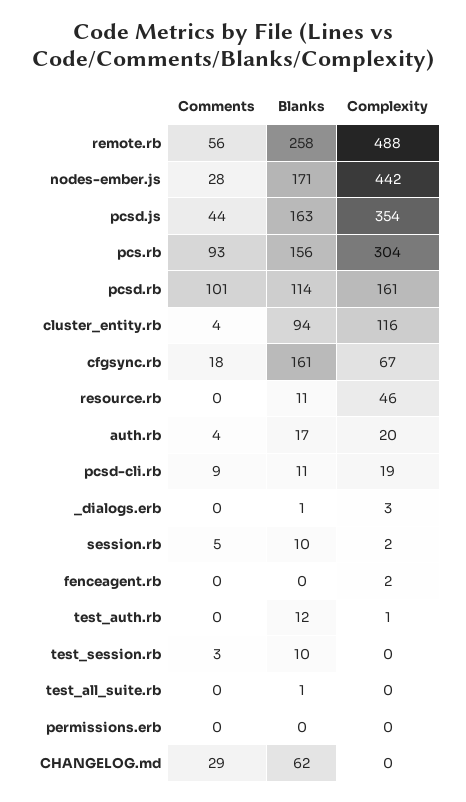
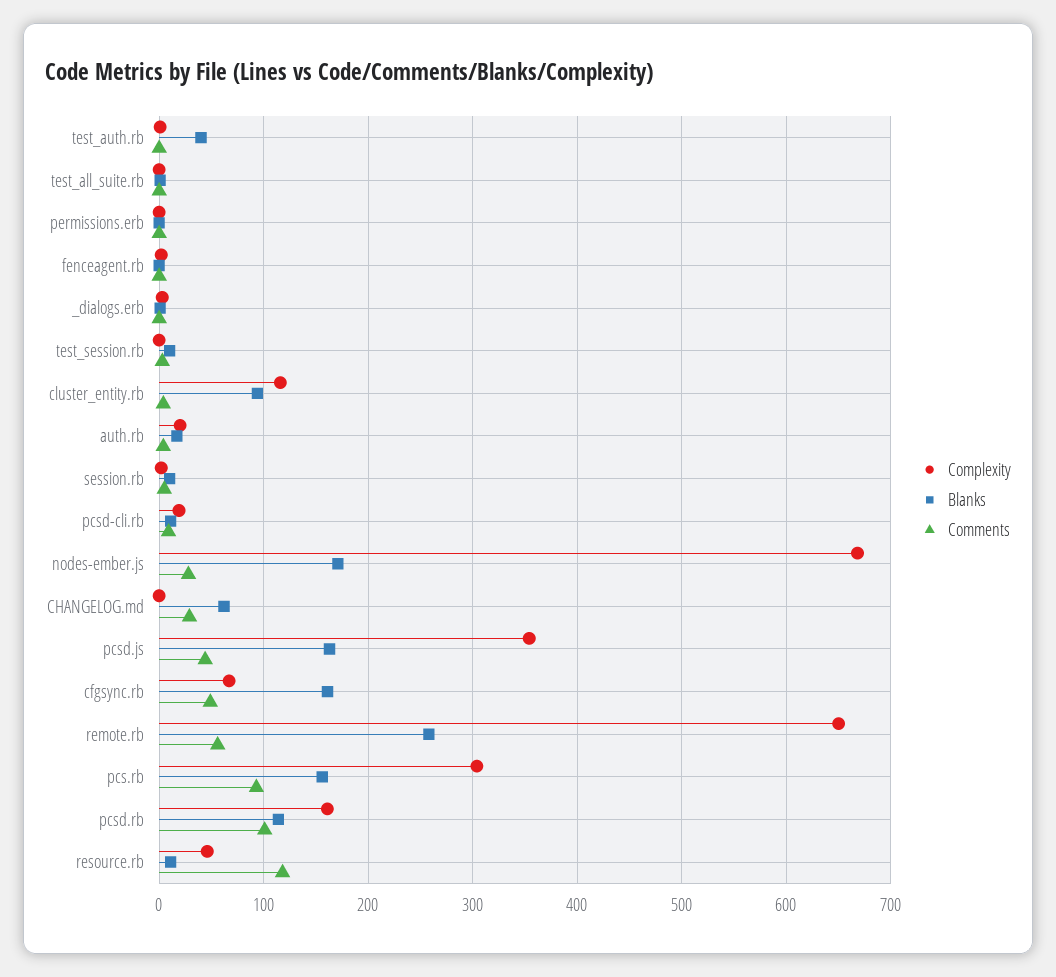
Complexity, remote.rb: 488 -> 650
Complexity, nodes-ember.js: 442 -> 670
Comments, cfgsync.rb: 18 -> 50
Comments, resource.rb: 0 -> 120
Blanks, test_auth.rb: 12 -> 40

